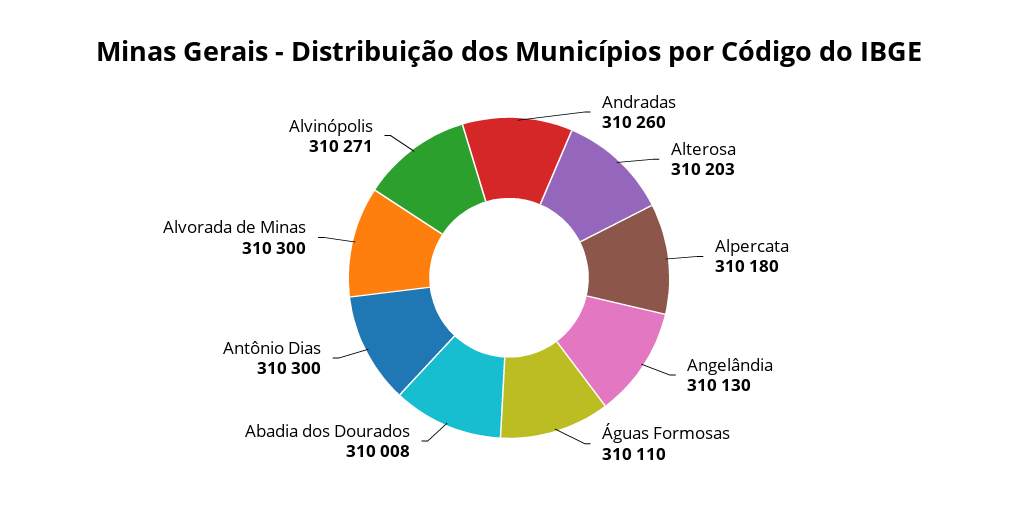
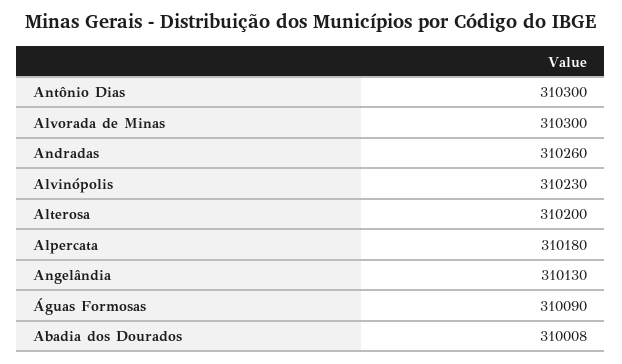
Alterosa: 310203 -> 310200
Águas Formosas: 310110 -> 310090
Alvinópolis: 310271 -> 310230

